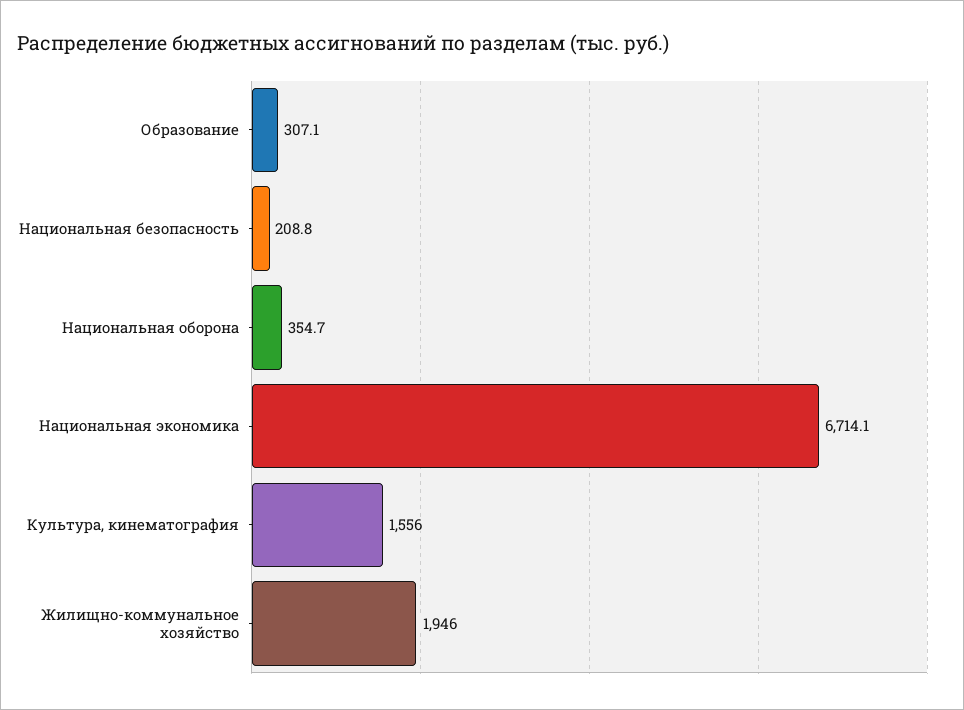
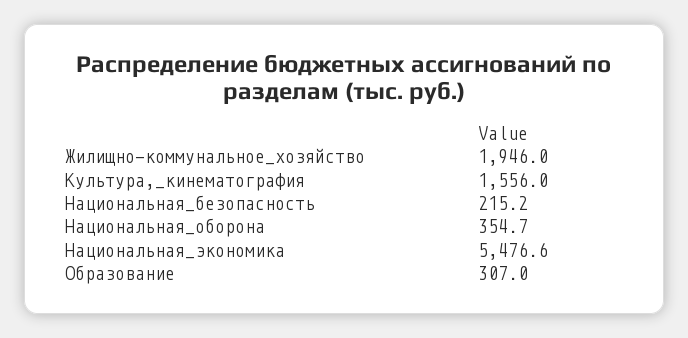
Образование: 307.1 -> 307
Национальная безопасность: 208.8 -> 215.2
Национальная экономика: 6714.1 -> 5476.6

